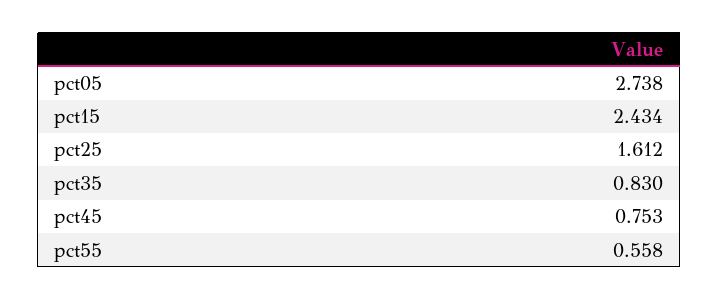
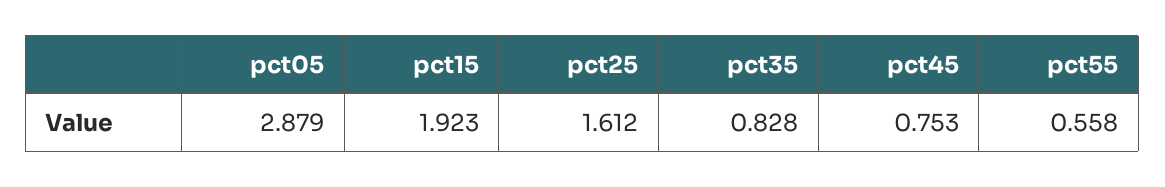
pct05: 2.738 -> 2.879
pct15: 2.434 -> 1.923
pct35: 0.83 -> 0.828

